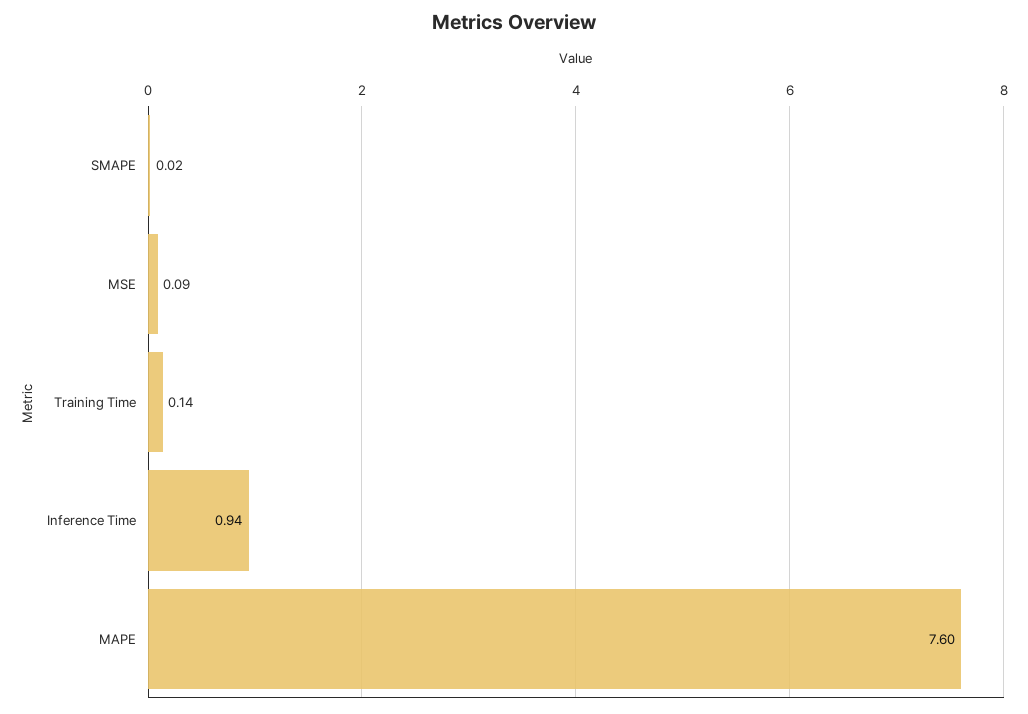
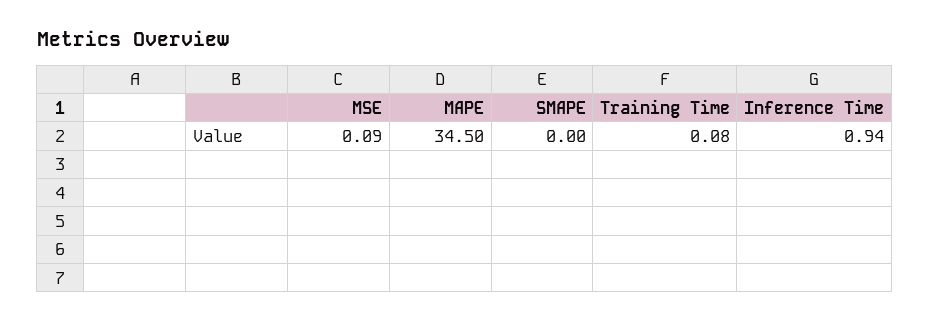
SMAPE: 0.02 -> 0
Training Time: 0.14 -> 0.08
MAPE: 7.6 -> 34.5

